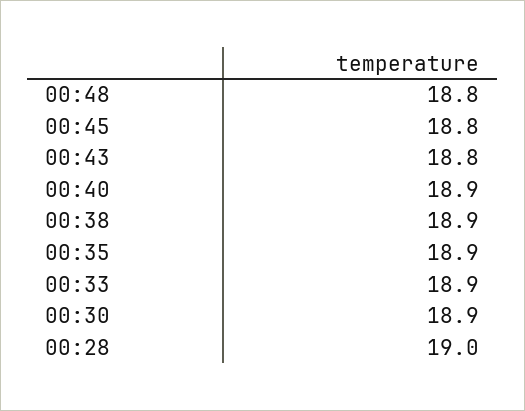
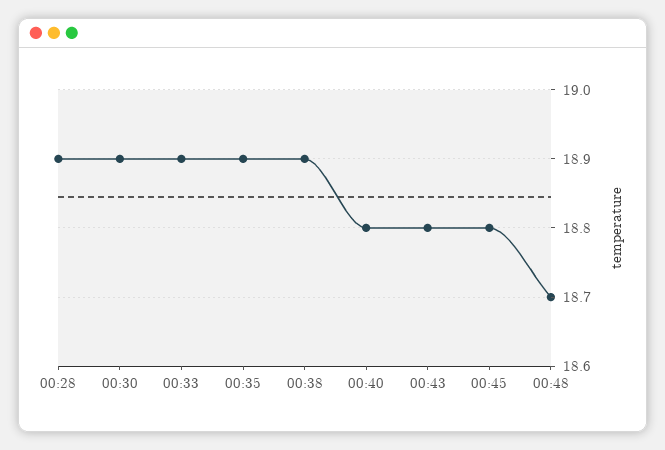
00:48: 18.8 -> 18.7
00:40: 18.9 -> 18.8
00:28: 19 -> 18.9

